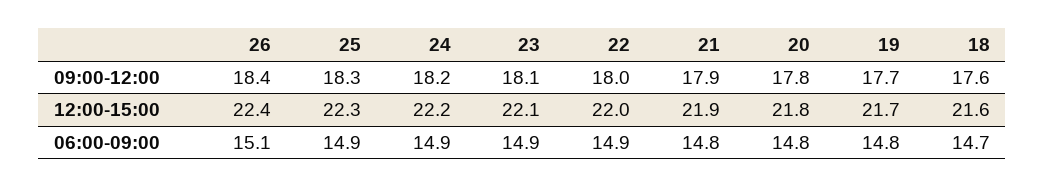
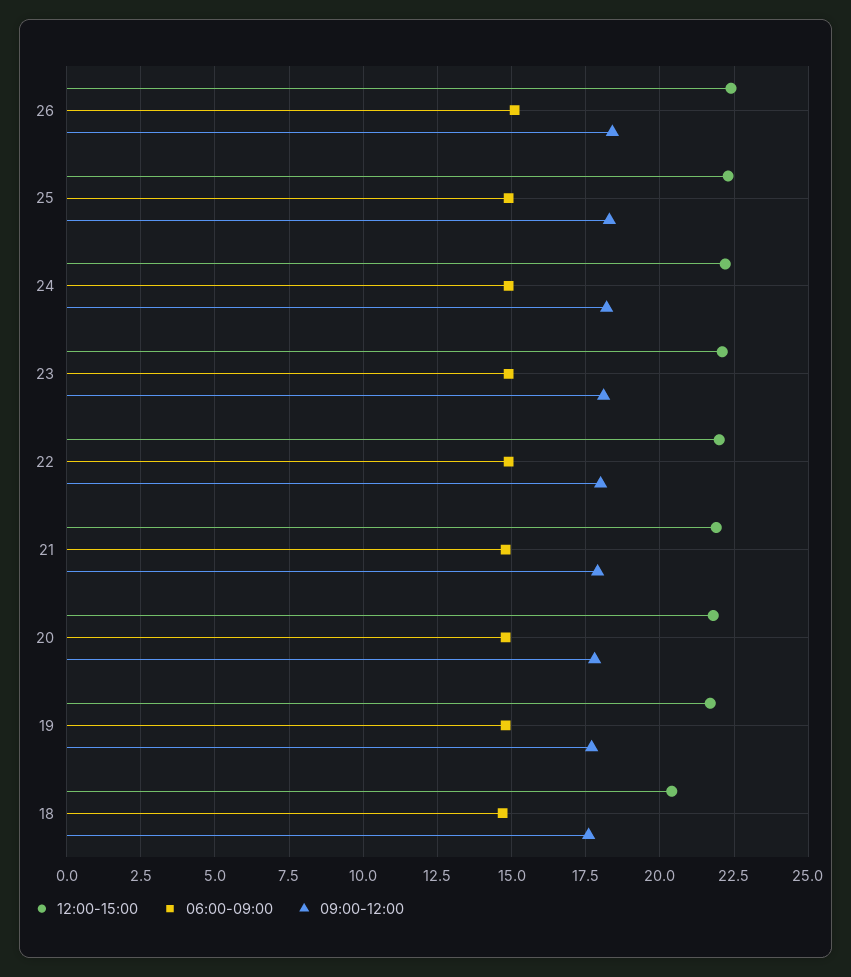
12:00-15:00, 18: 21.6 -> 20.5

